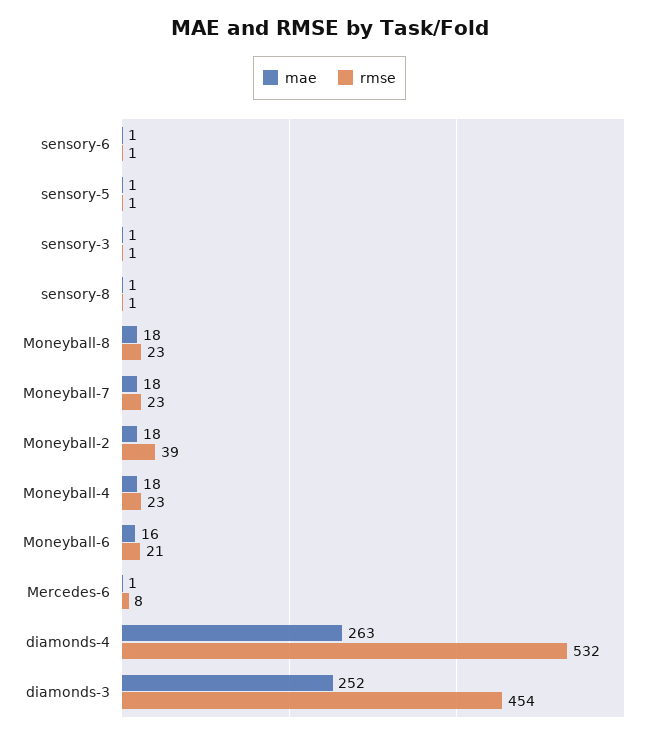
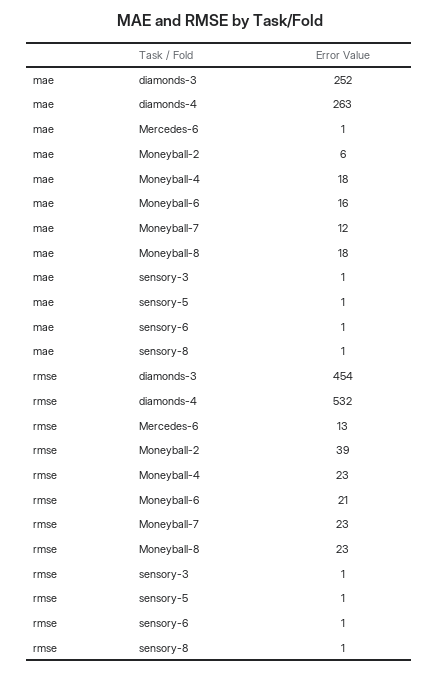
mae, Moneyball-7: 18 -> 12
mae, Moneyball-2: 18 -> 6
rmse, Mercedes-6: 8 -> 13

